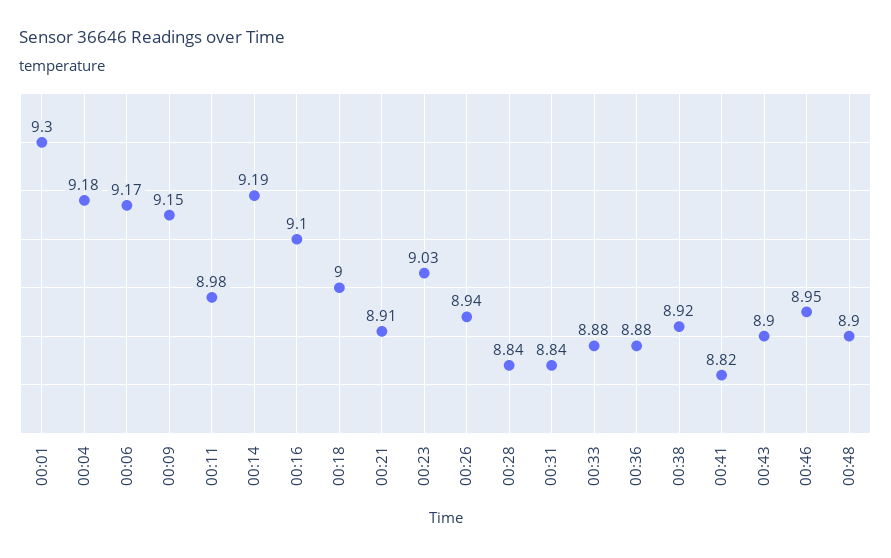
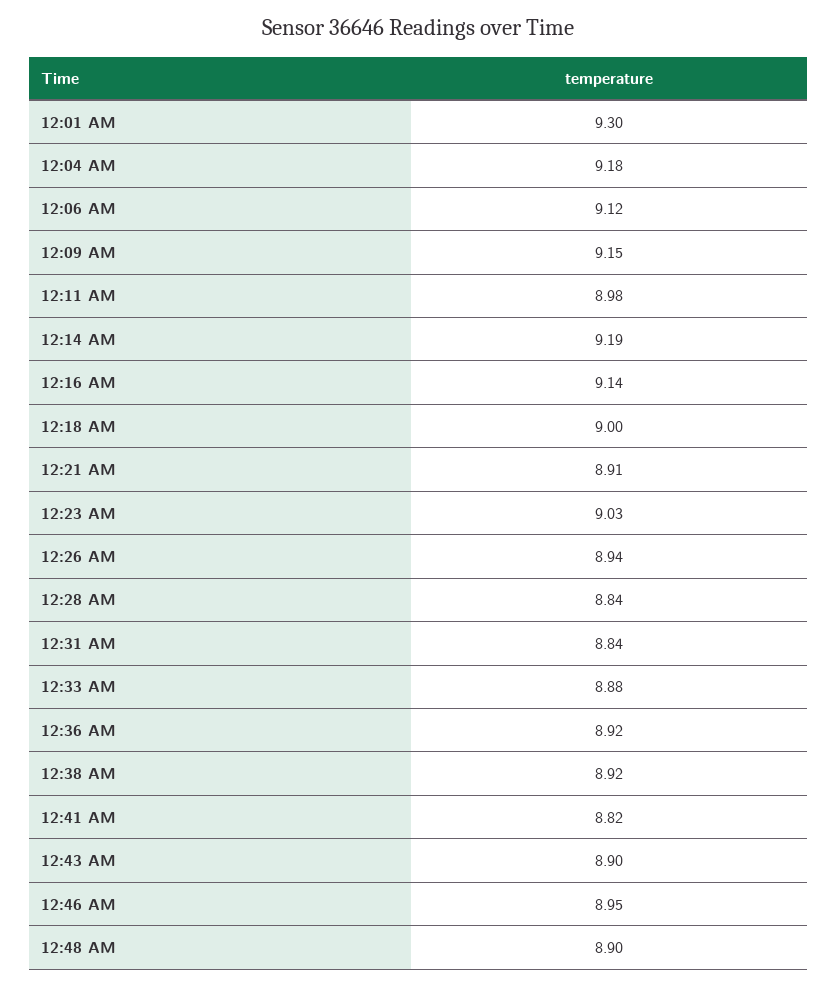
00:06: 9.17 -> 9.12
00:16: 9.1 -> 9.14
00:36: 8.88 -> 8.92

